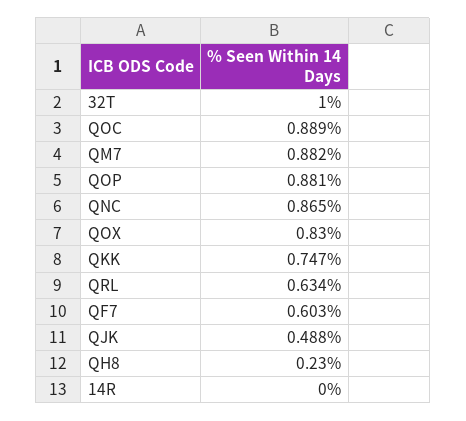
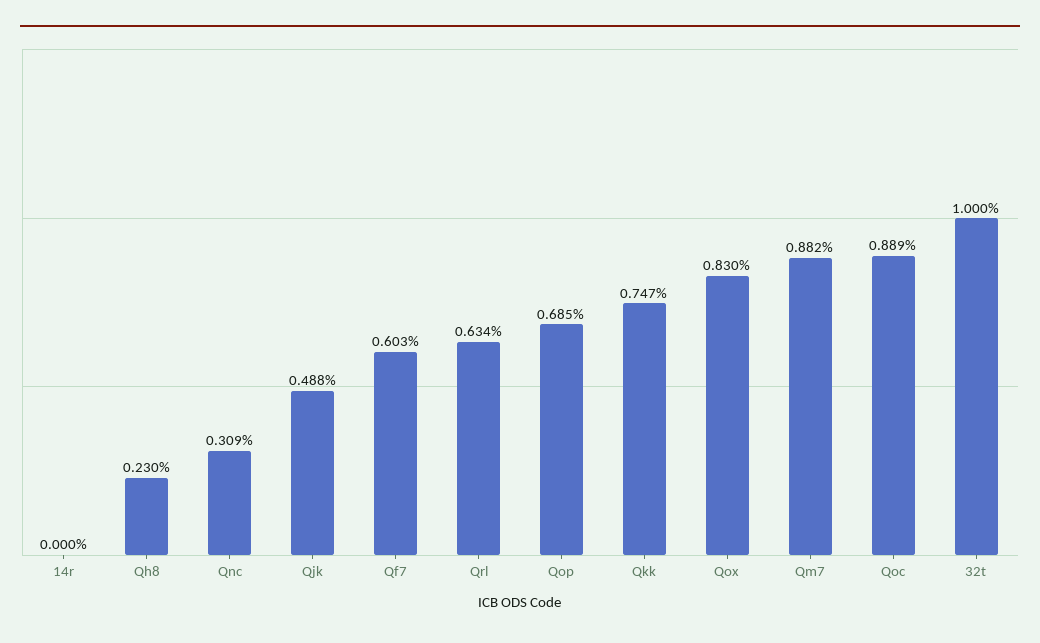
QOP: 0.881 -> 0.685
QNC: 0.865 -> 0.309

